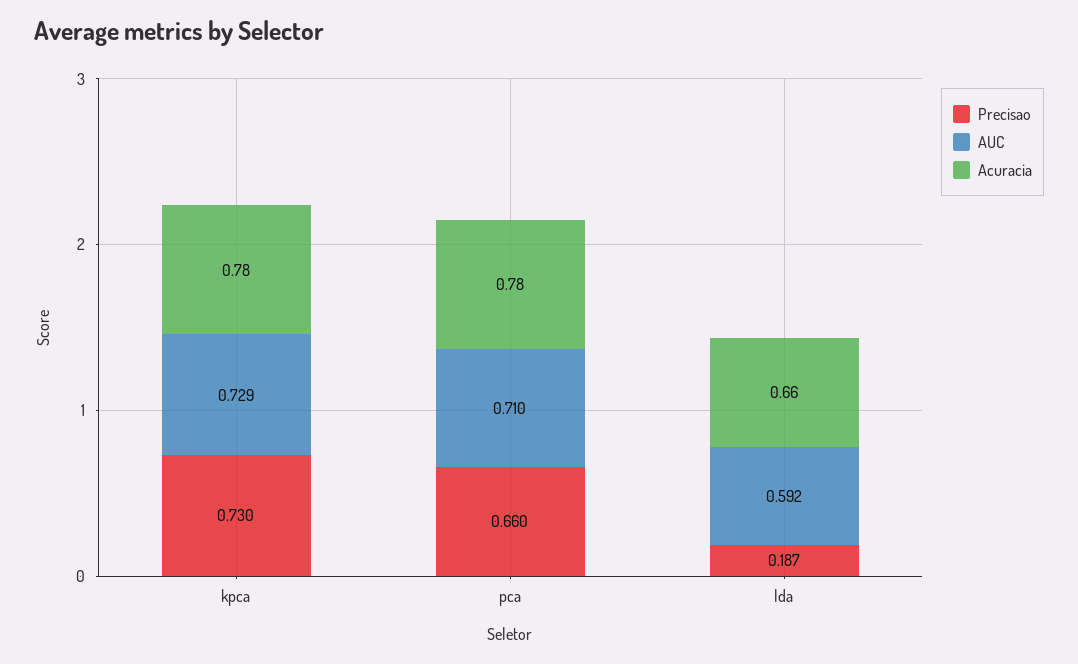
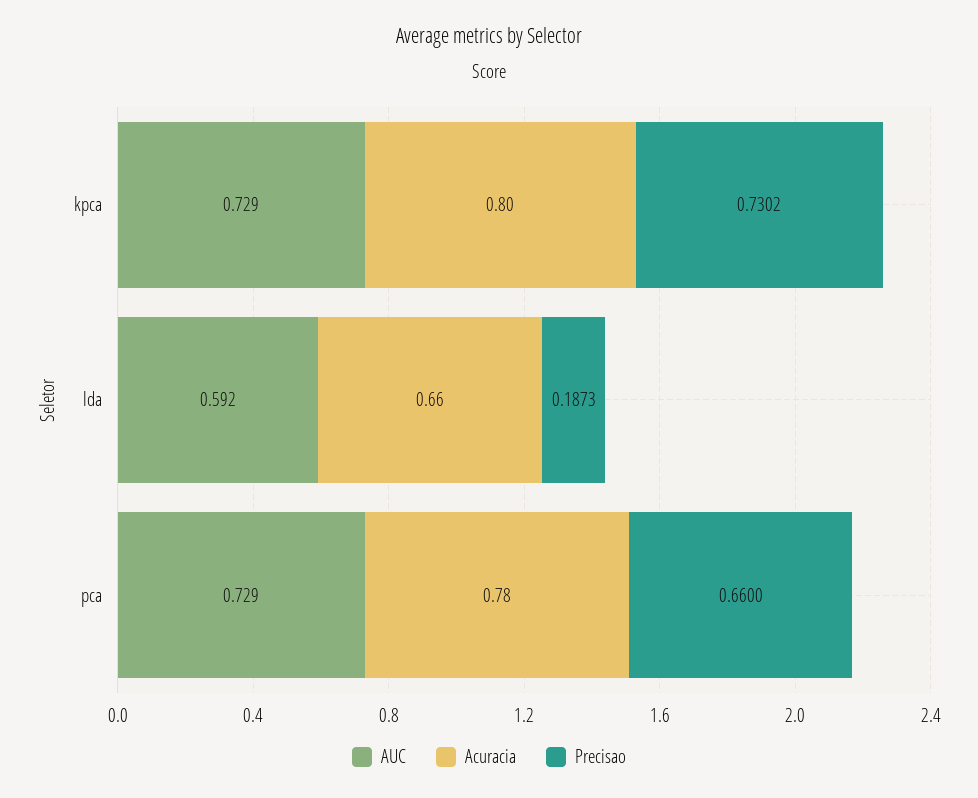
Acuracia, kpca: 0.78 -> 0.8
AUC, pca: 0.71 -> 0.729

